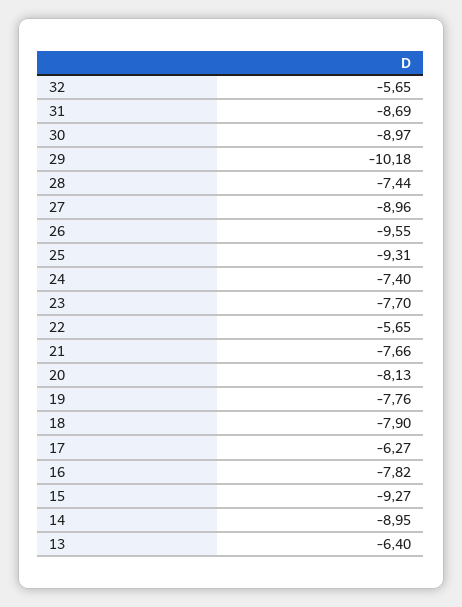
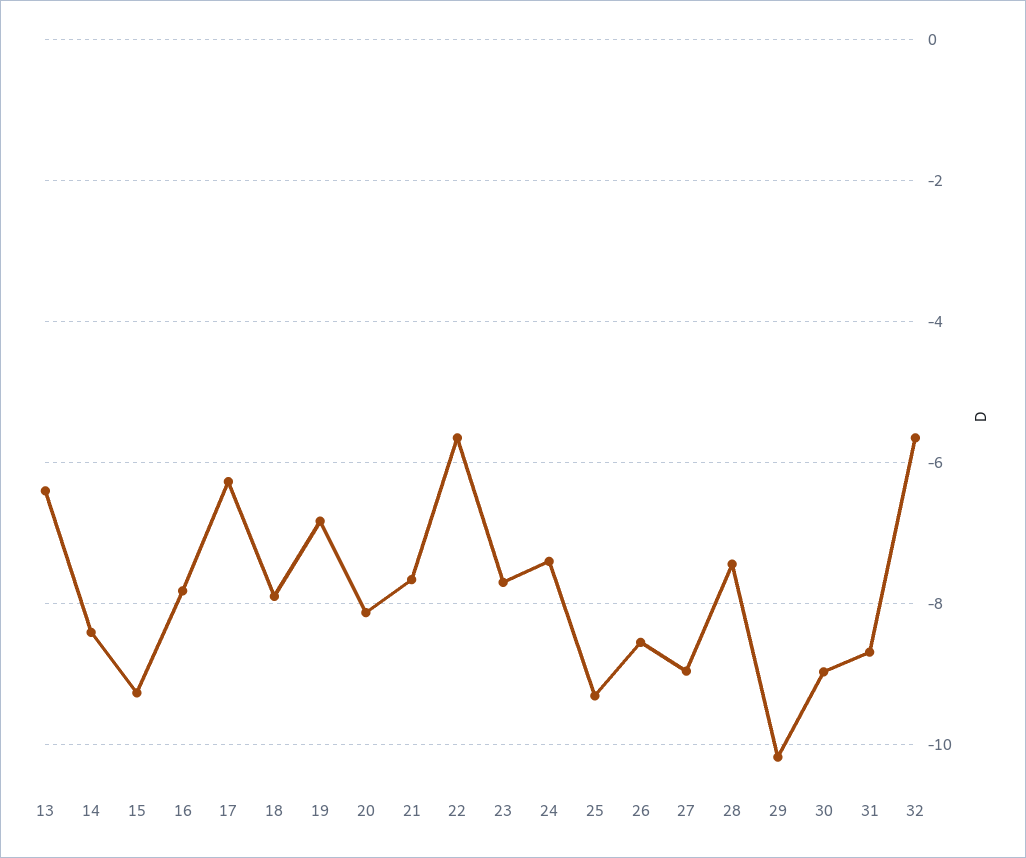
26: -9.55 -> -8.6
19: -7.76 -> -6.8
14: -8.95 -> -8.4

